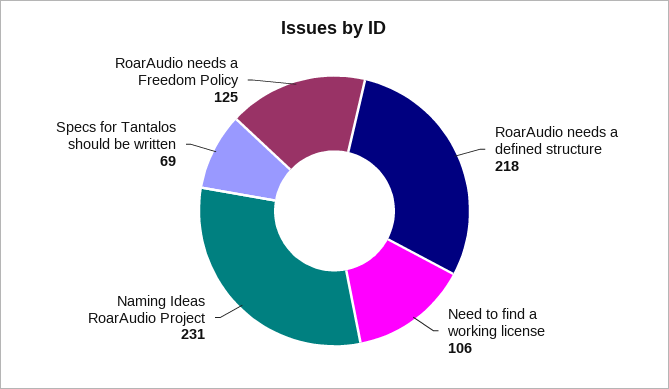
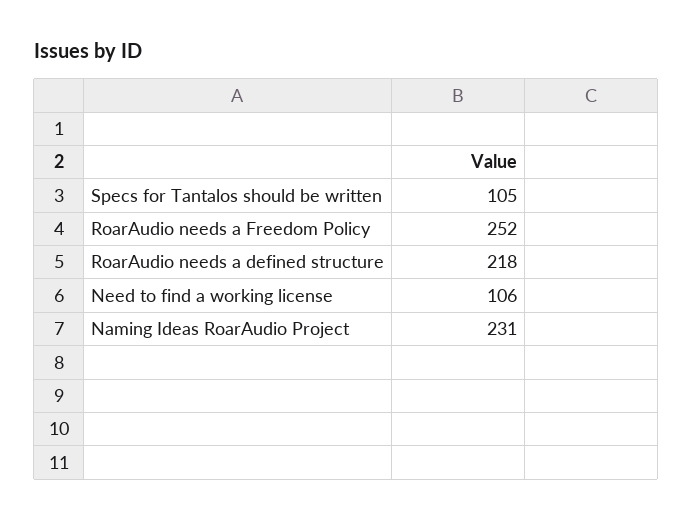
Specs for Tantalos should be written: 69 -> 105
RoarAudio needs a Freedom Policy: 125 -> 252

